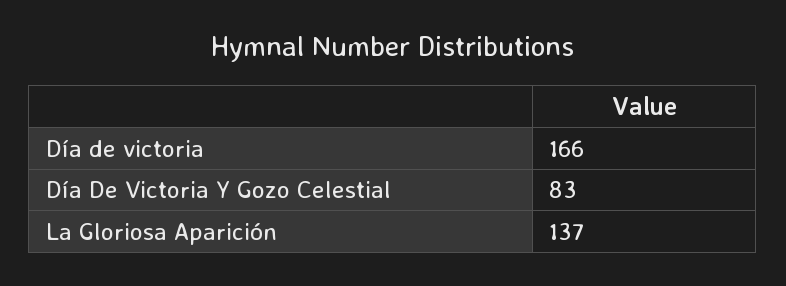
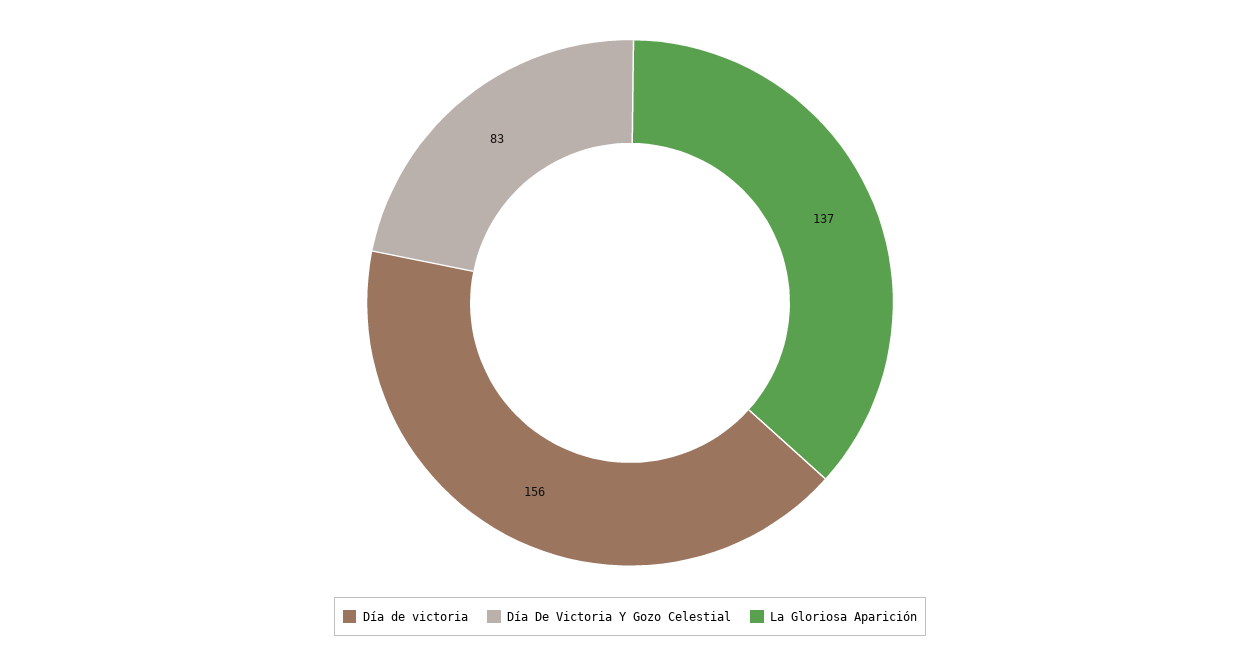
Día de victoria: 166 -> 156

